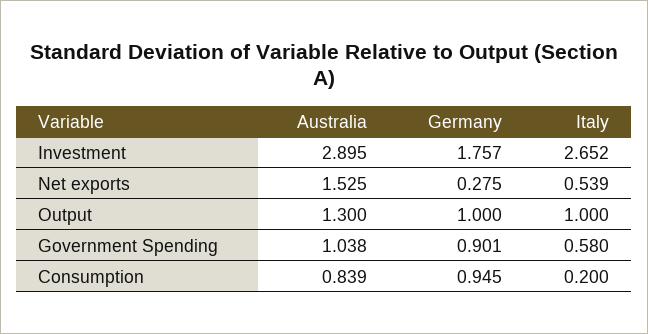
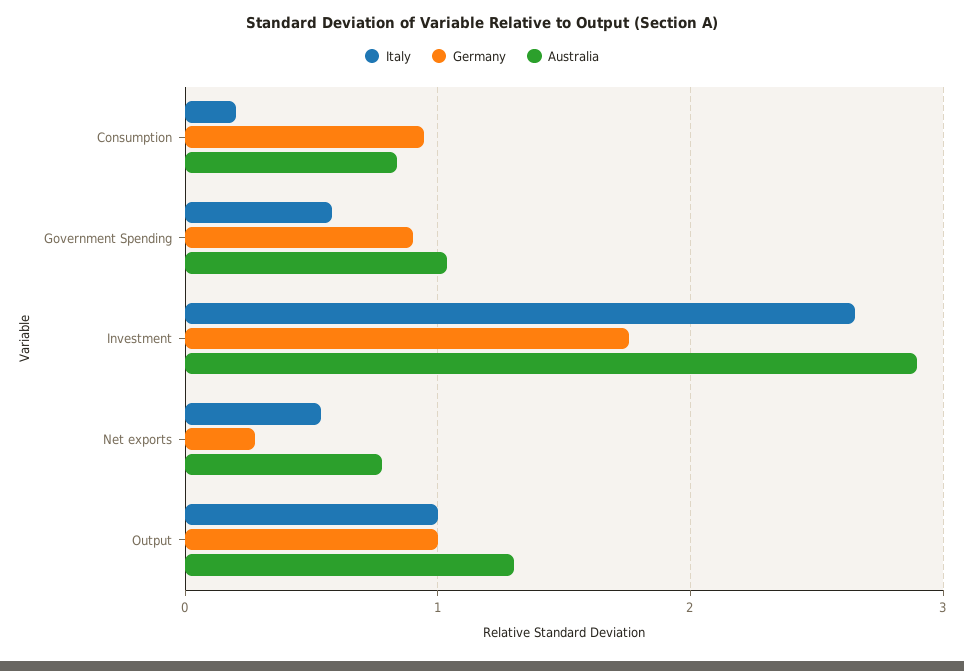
Australia, Net exports: 1.525 -> 0.8

